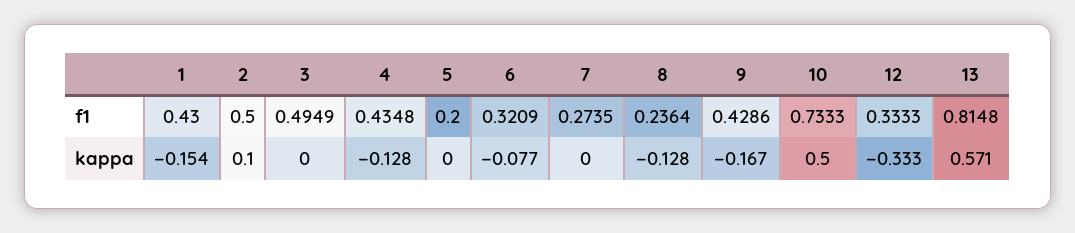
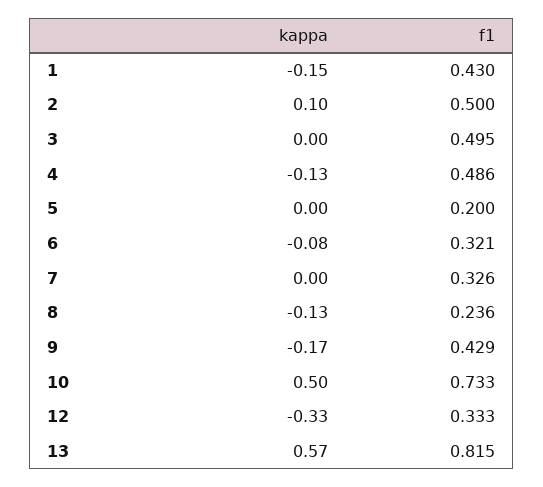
4, f1: 0.4348 -> 0.486
7, f1: 0.2735 -> 0.326

